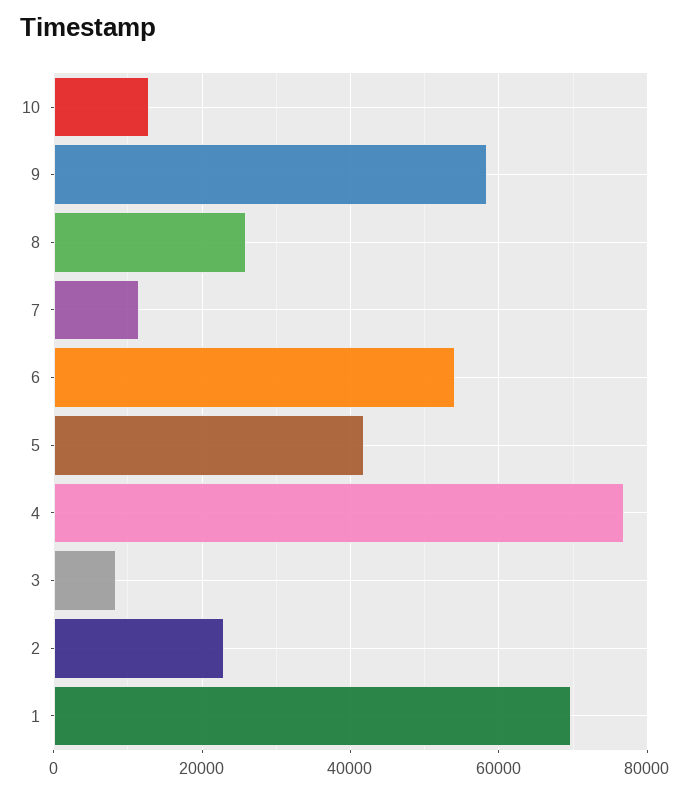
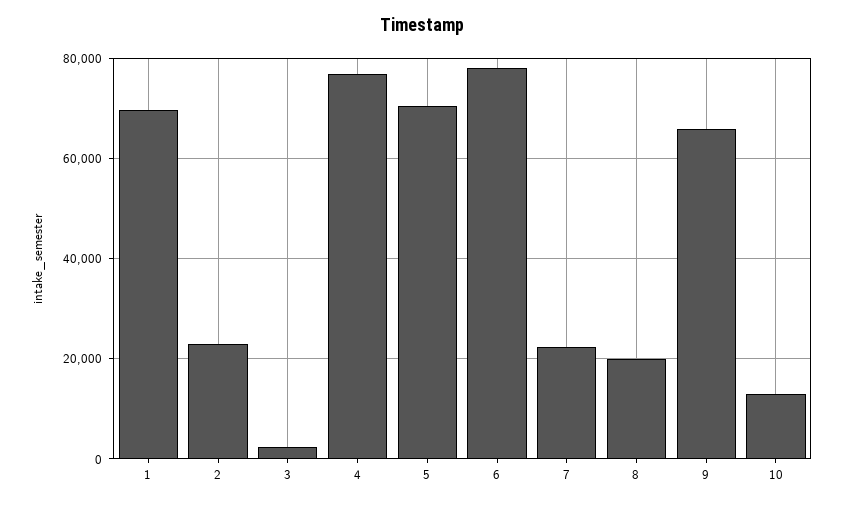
9: 58000 -> 66000
8: 26000 -> 20000
7: 12000 -> 22000
6: 54000 -> 78000
5: 42000 -> 70000
3: 8000 -> 2000

